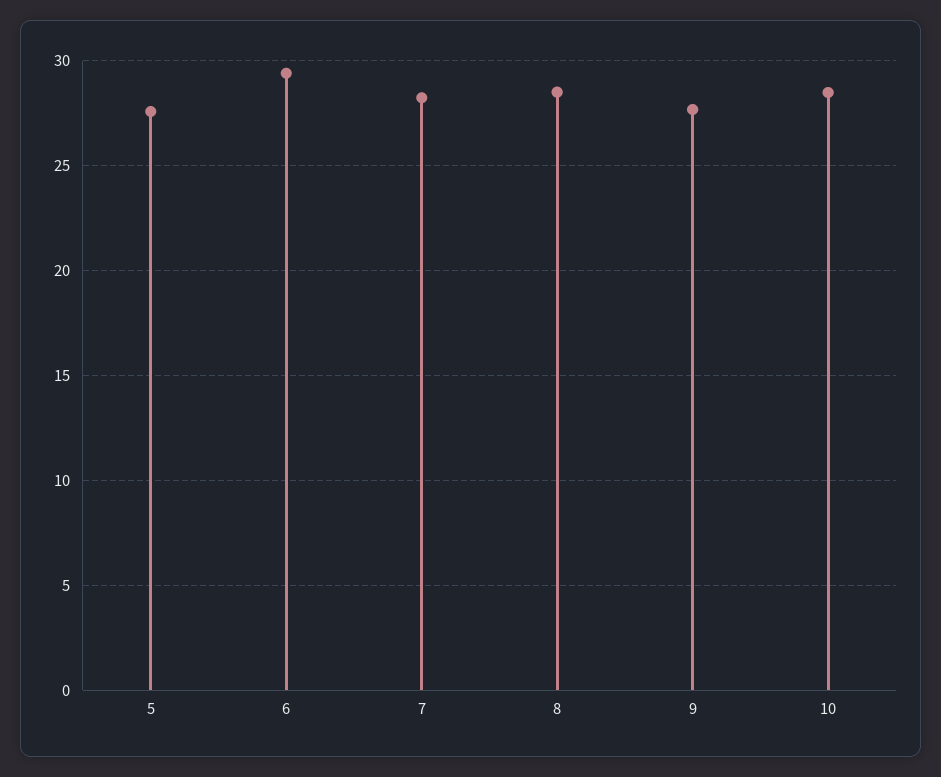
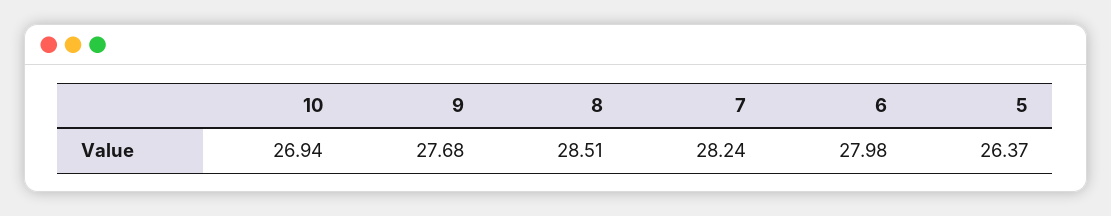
5: 27.5 -> 26.37
6: 29.5 -> 27.98
10: 28.5 -> 26.94

